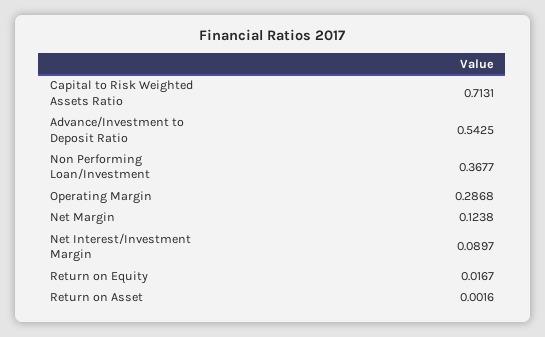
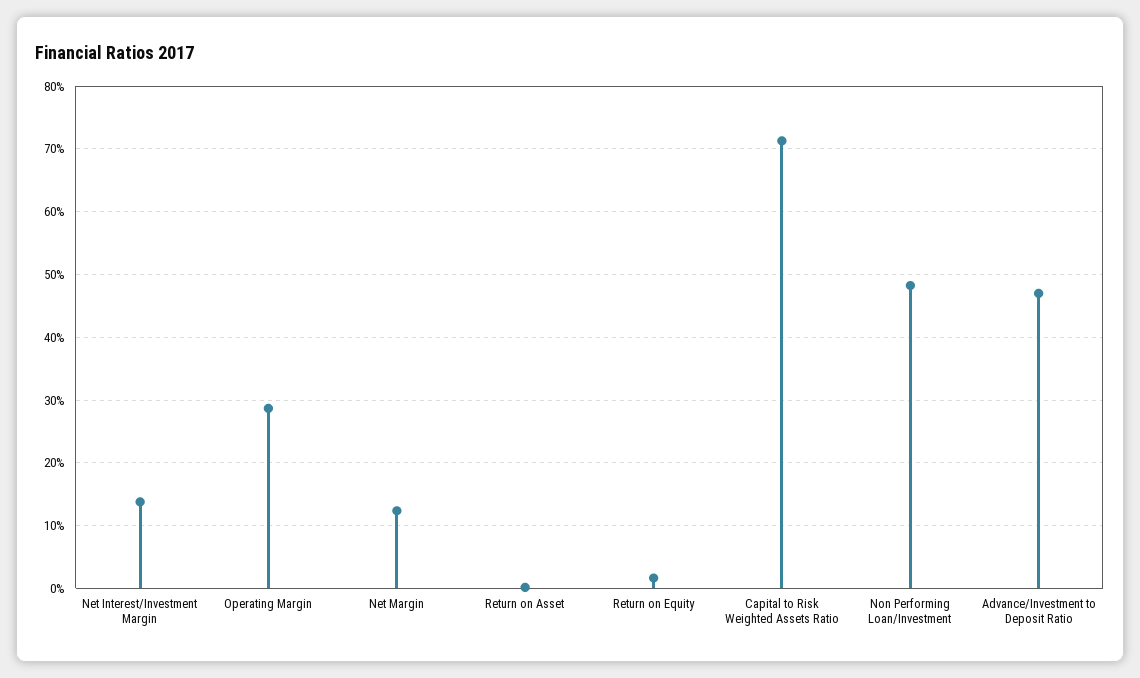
Advance/Investment to Deposit Ratio: 0.5425 -> 0.47
Non Performing Loan/Investment: 0.3677 -> 0.48
Net Interest/Investment Margin: 0.0897 -> 0.14

